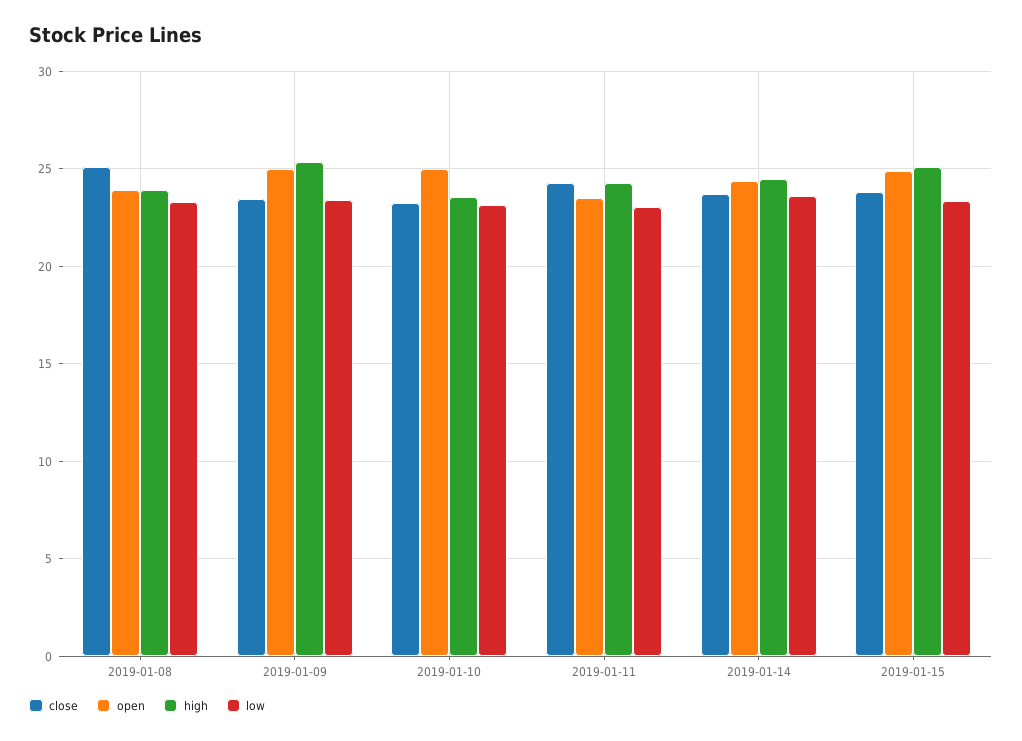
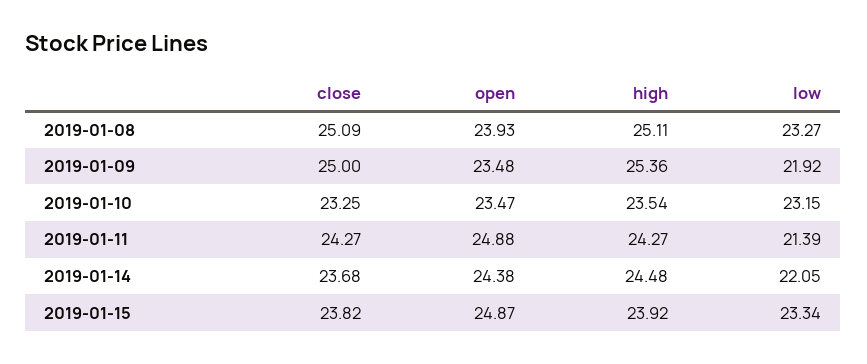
high, 2019-01-08: 24 -> 25.11
close, 2019-01-09: 23.5 -> 25
open, 2019-01-09: 25 -> 23.48
low, 2019-01-09: 23.5 -> 21.92
open, 2019-01-10: 25 -> 23.47
open, 2019-01-11: 23.5 -> 24.88
low, 2019-01-11: 23 -> 21.39
low, 2019-01-14: 23.5 -> 22.05
high, 2019-01-15: 25 -> 23.92

